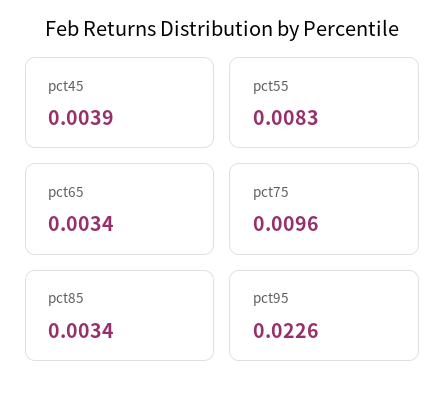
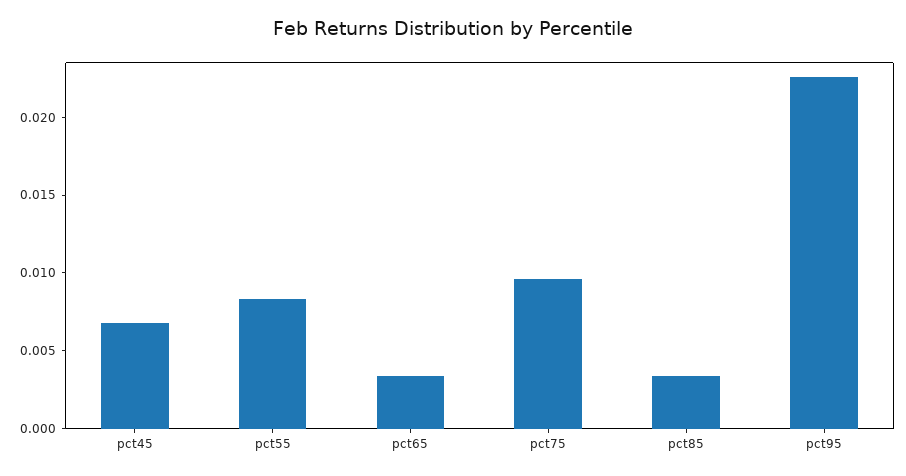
pct45: 0.0039 -> 0.007

